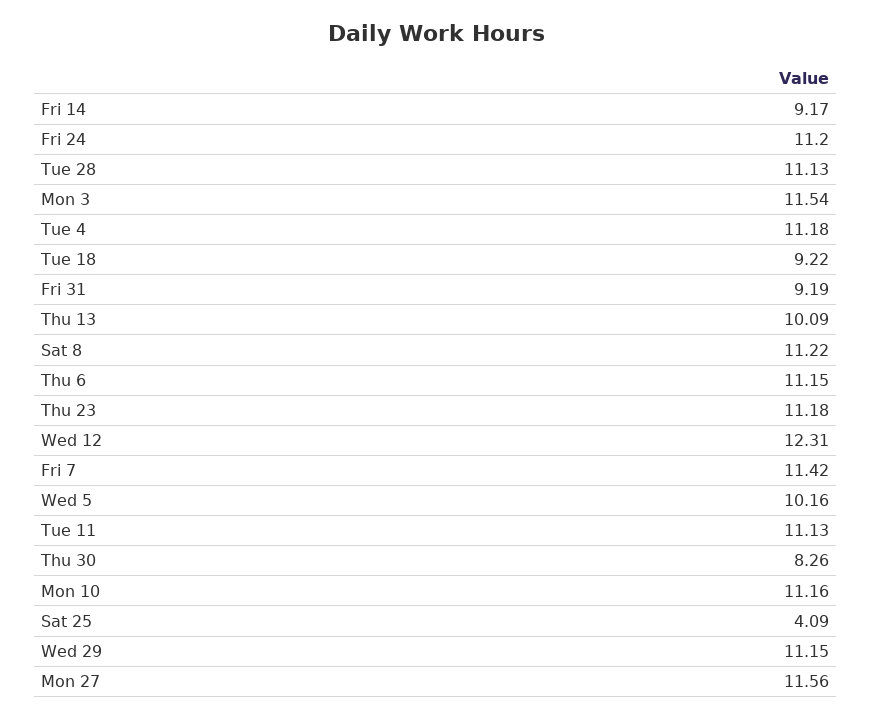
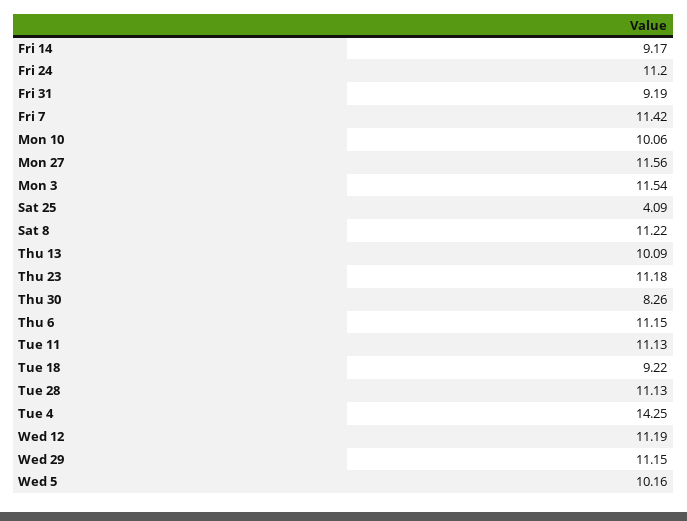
Tue 4: 11.18 -> 14.25
Wed 12: 12.31 -> 11.19
Mon 10: 11.16 -> 10.06

